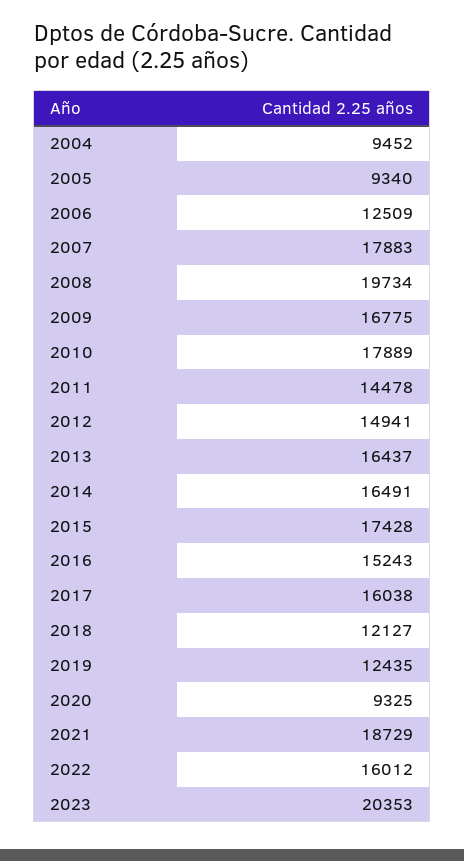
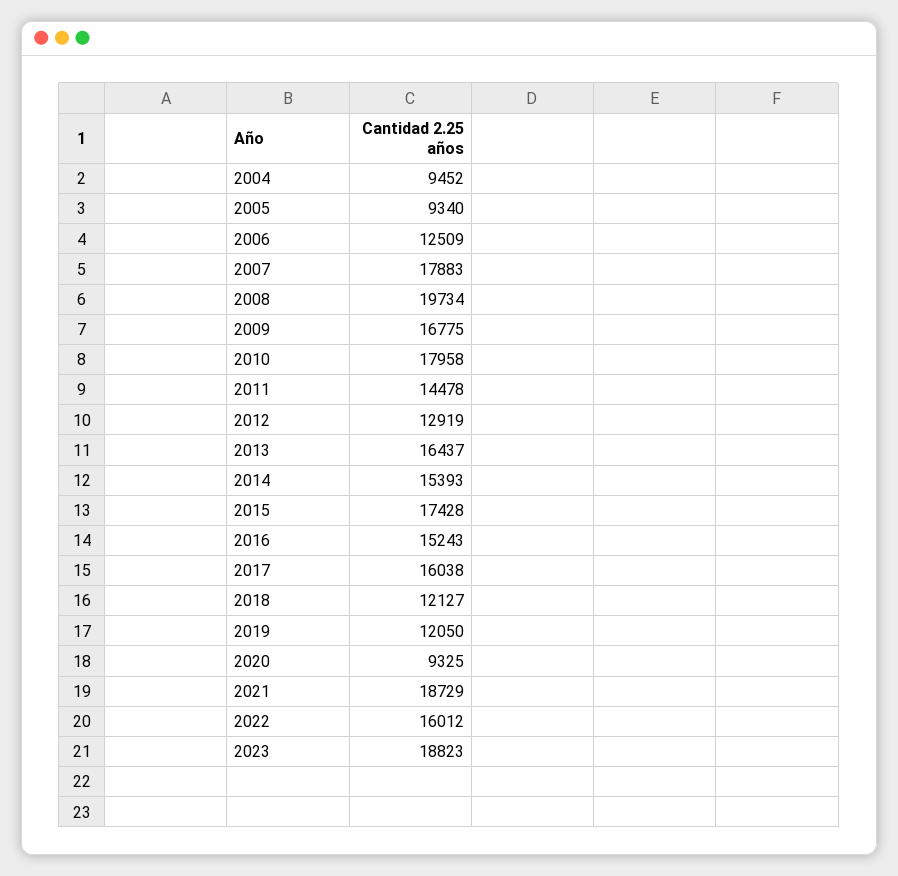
2010: 17889 -> 17958
2012: 14941 -> 12919
2014: 16491 -> 15393
2019: 12435 -> 12050
2023: 20353 -> 18823

